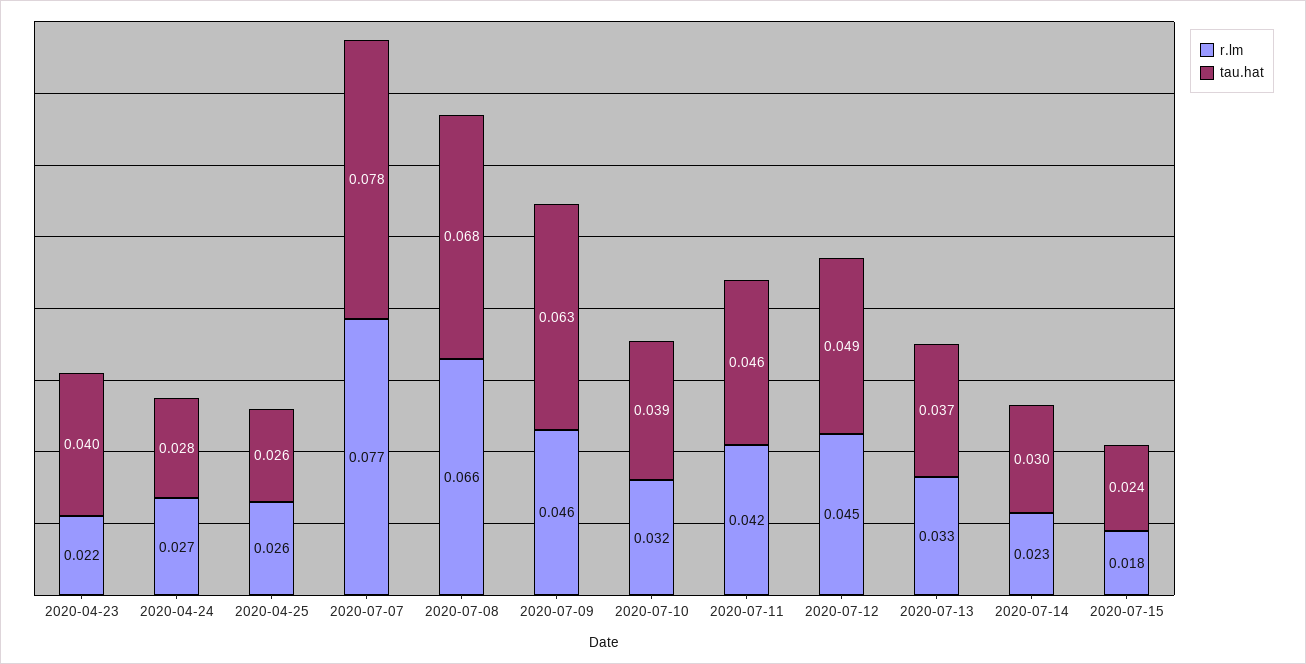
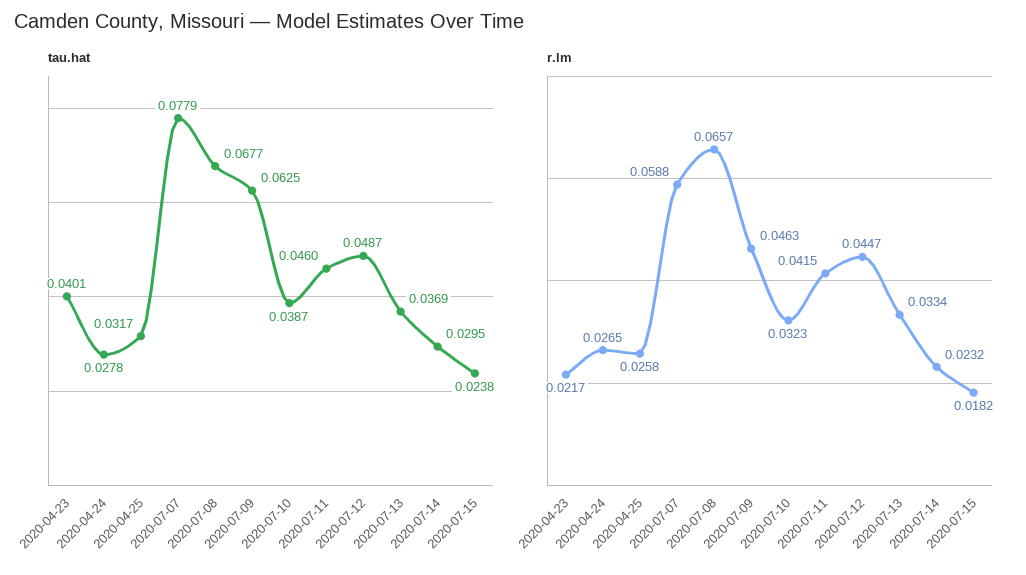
tau.hat, 2020-04-25: 0.026 -> 0.0317
r.lm, 2020-07-07: 0.077 -> 0.0588

